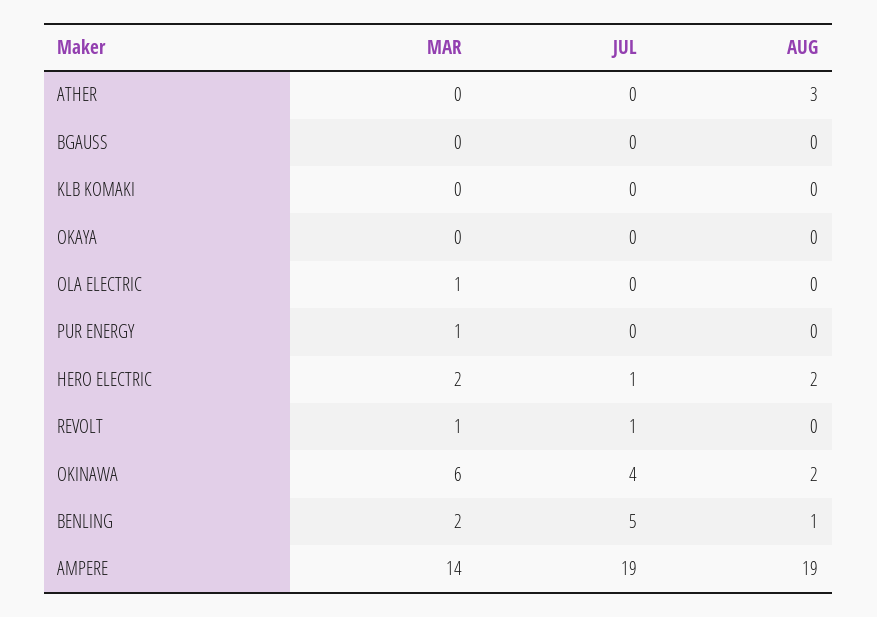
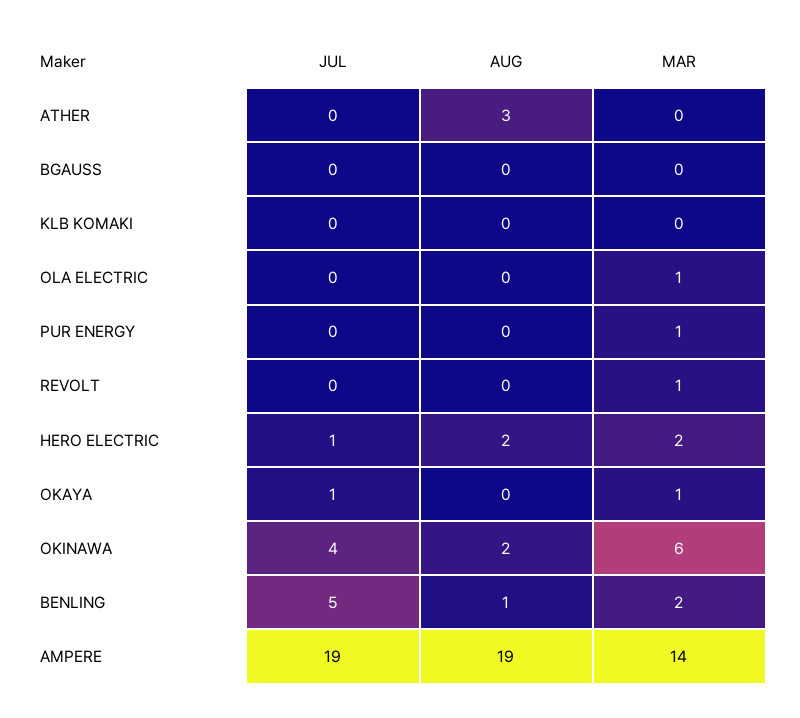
MAR, OKAYA: 0 -> 1
JUL, OKAYA: 0 -> 1
JUL, REVOLT: 1 -> 0

